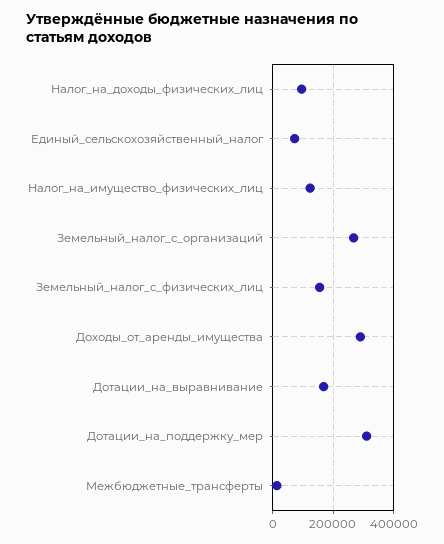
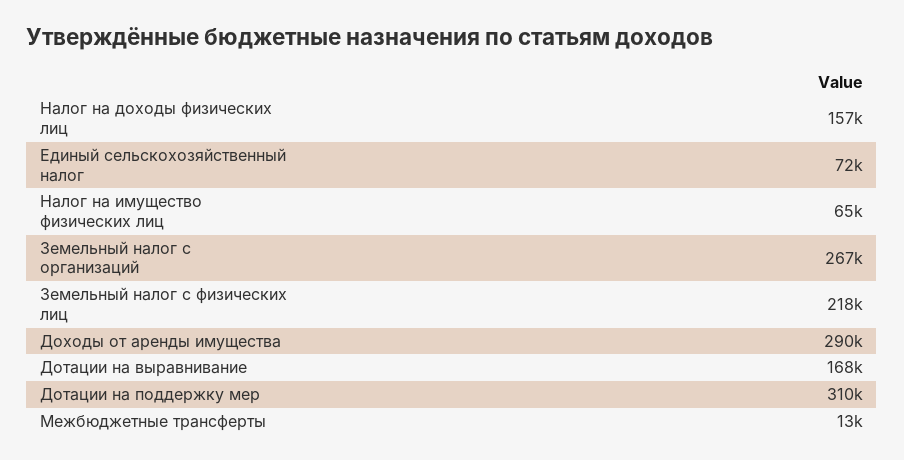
Налог_на_доходы_физических_лиц: 100000 -> 157000
Налог_на_имущество_физических_лиц: 120000 -> 65000
Земельный_налог_с_физических_лиц: 160000 -> 218000

